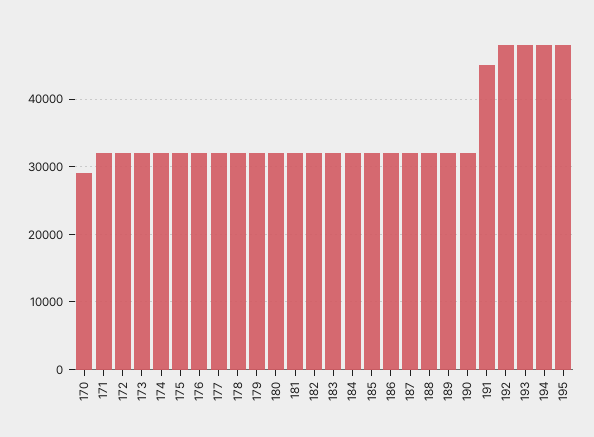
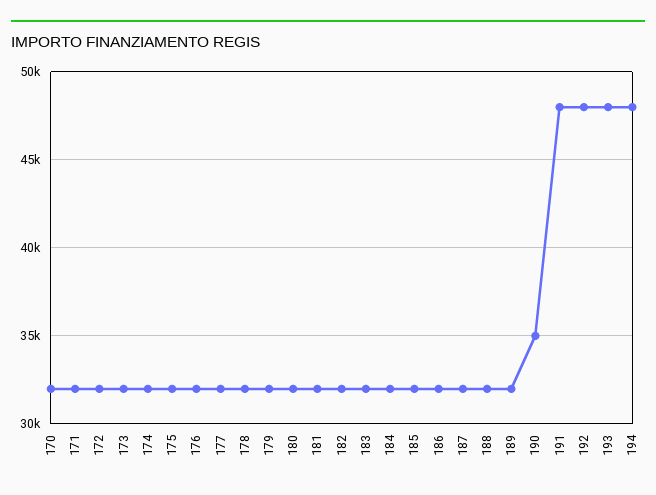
170: 29000 -> 32000
190: 32000 -> 35000
191: 45000 -> 48000
195: 48000 -> none

